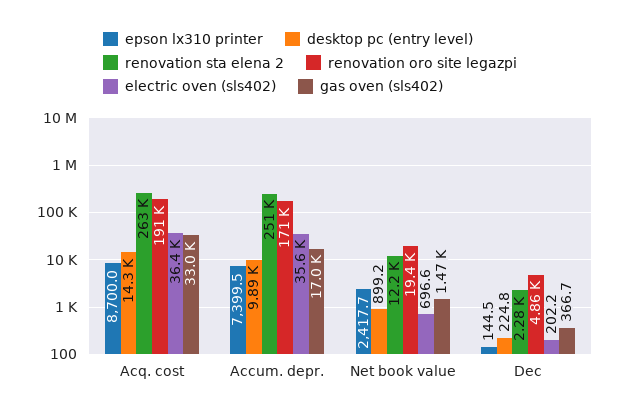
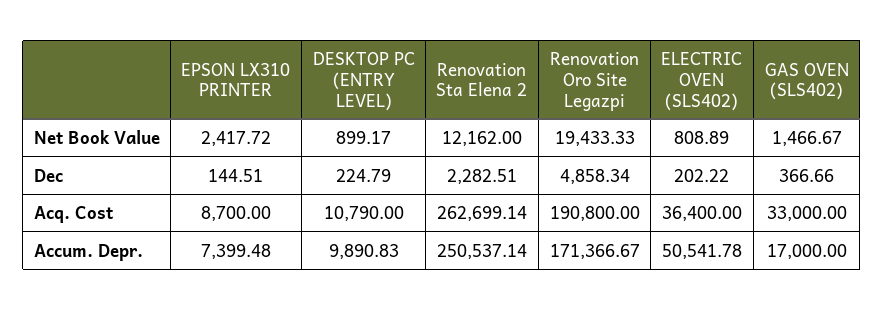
desktop pc (entry level), Acq. cost: 14300 -> 10790
electric oven (sls402), Accum. depr.: 35600 -> 50541.78
electric oven (sls402), Net book value: 696.6 -> 808.89

